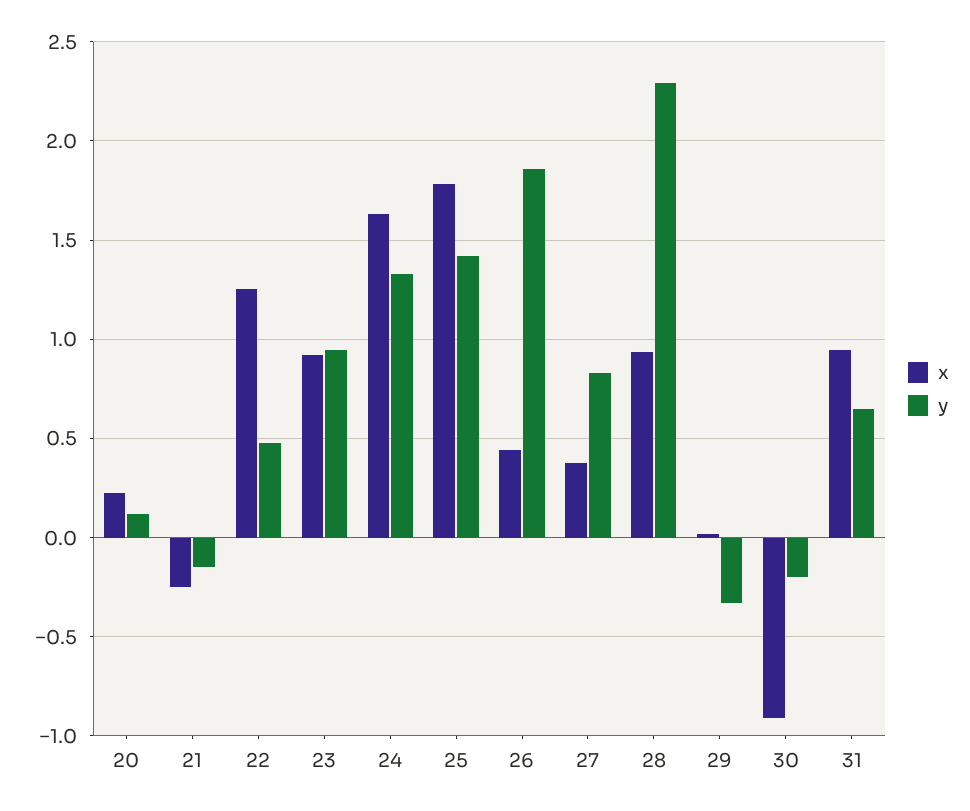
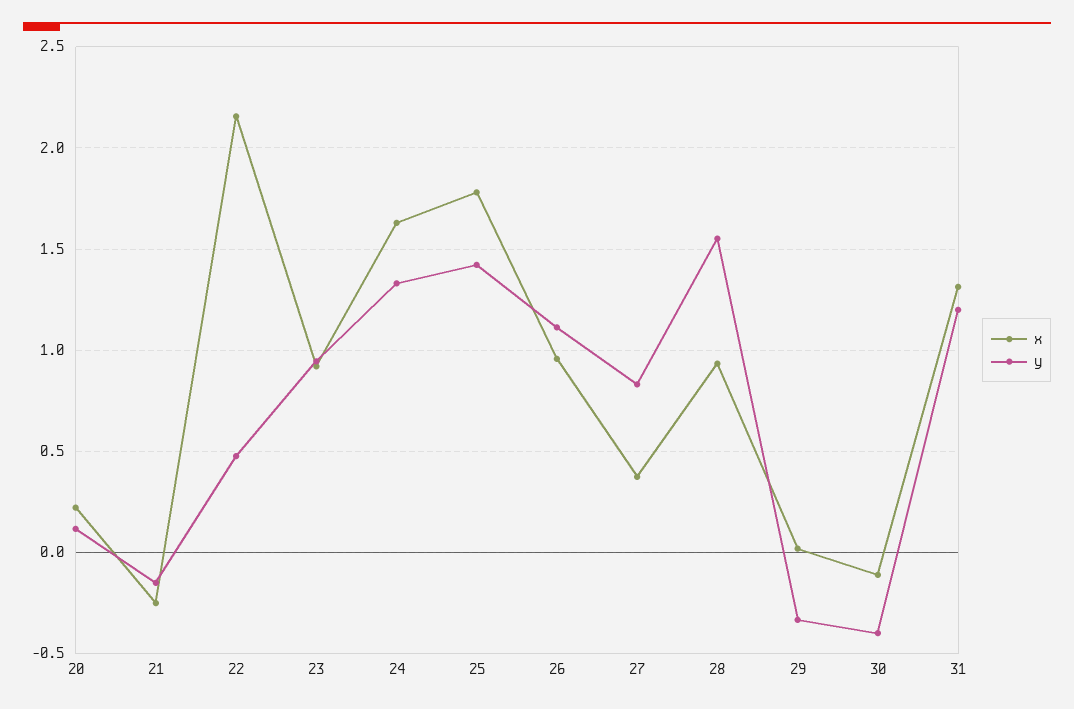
x, 22: 1.25 -> 2.15
x, 26: 0.45 -> 0.95
y, 26: 1.85 -> 1.1
y, 28: 2.3 -> 1.55
x, 30: -0.9 -> -0.1
y, 30: -0.2 -> -0.4
x, 31: 0.95 -> 1.3
y, 31: 0.65 -> 1.2

